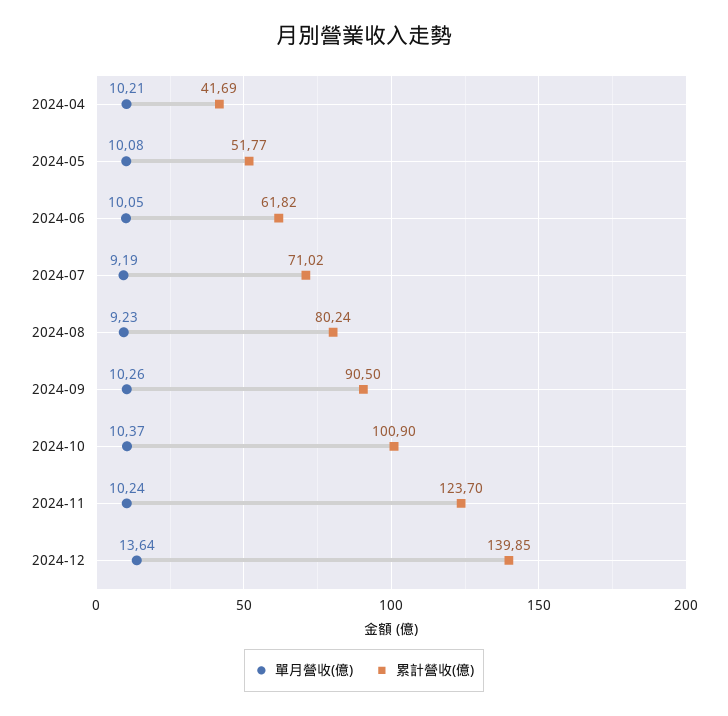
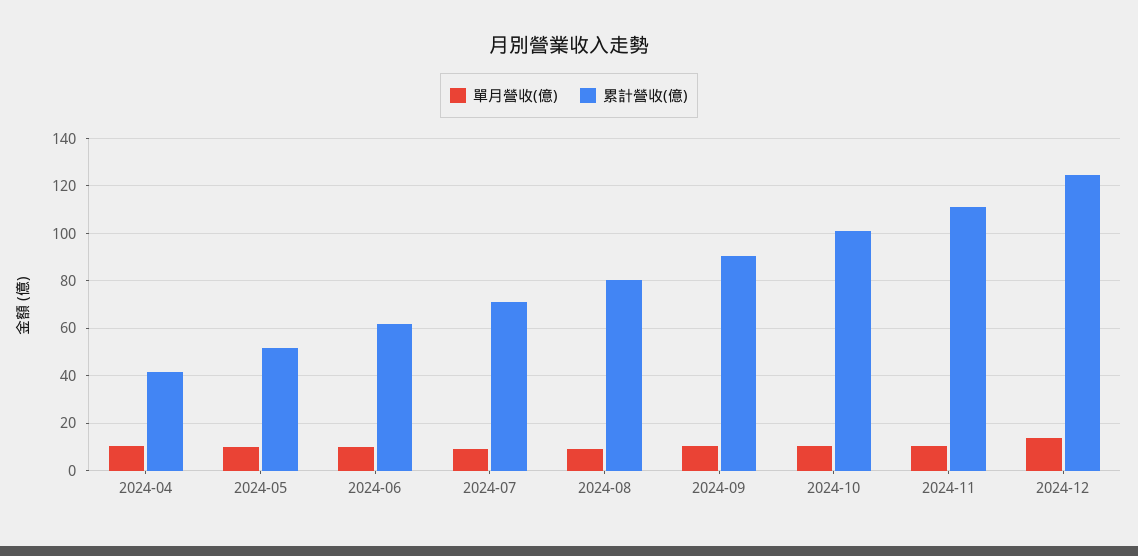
累計營收(億), 2024-11: 123.7 -> 110
累計營收(億), 2024-12: 139.85 -> 125

